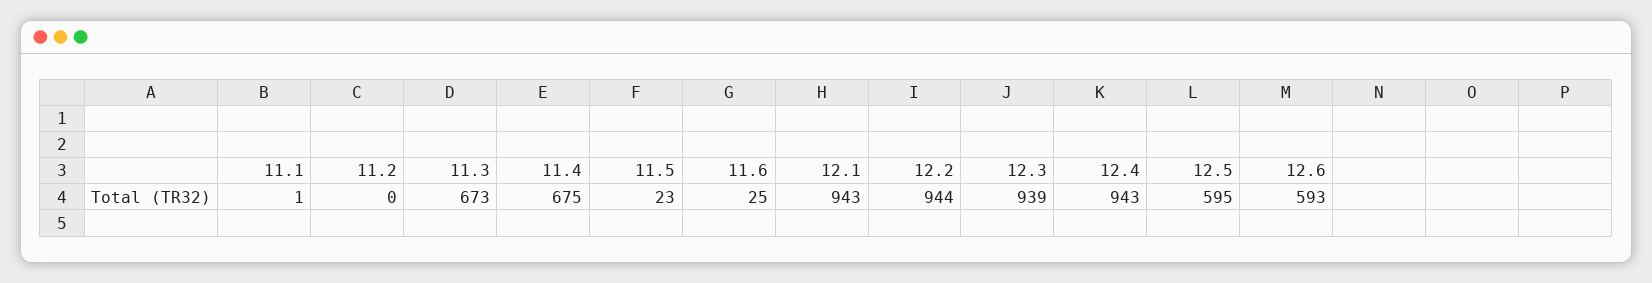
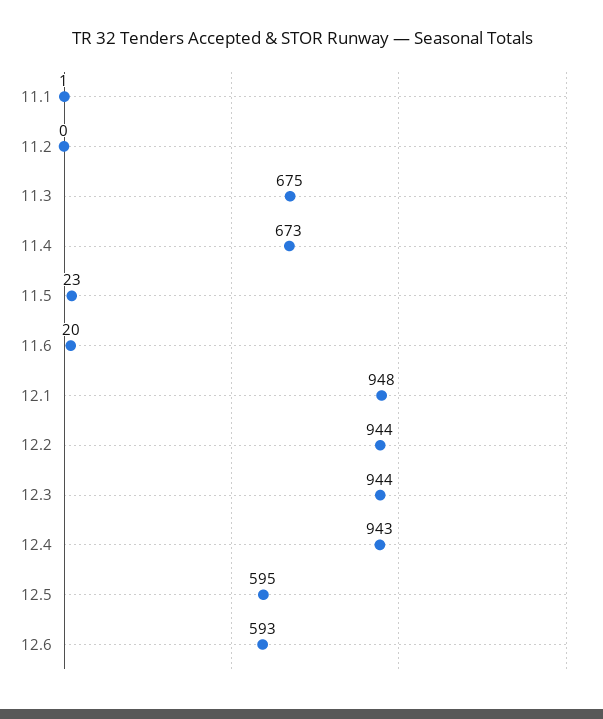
11.3: 673 -> 675
11.4: 675 -> 673
11.6: 25 -> 20
12.1: 943 -> 948
12.3: 939 -> 944

